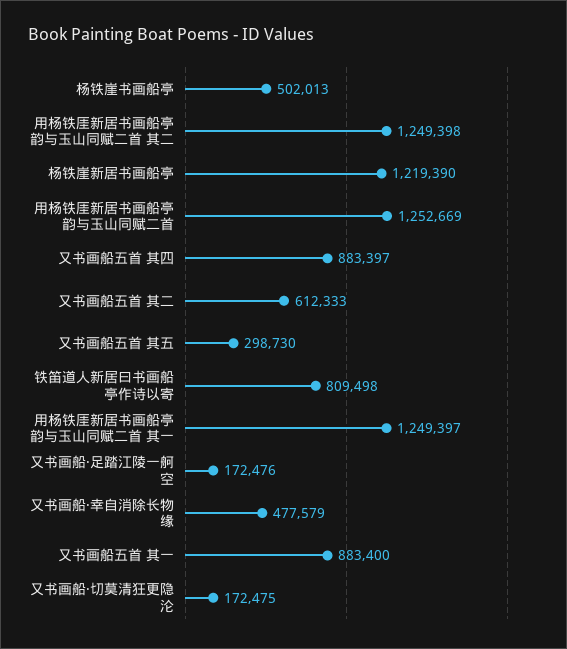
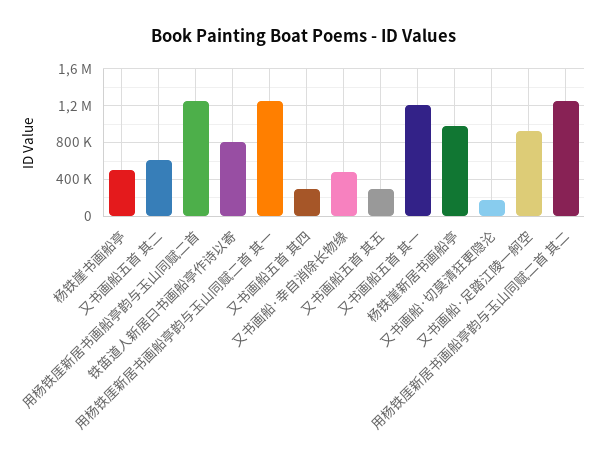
杨铁崖新居书画船亭: 1219390 -> 1000000
又书画船五首 其四: 883397 -> 300000
又书画船·足踏江陵一舸空: 172476 -> 900000
又书画船五首 其一: 883400 -> 1200000

